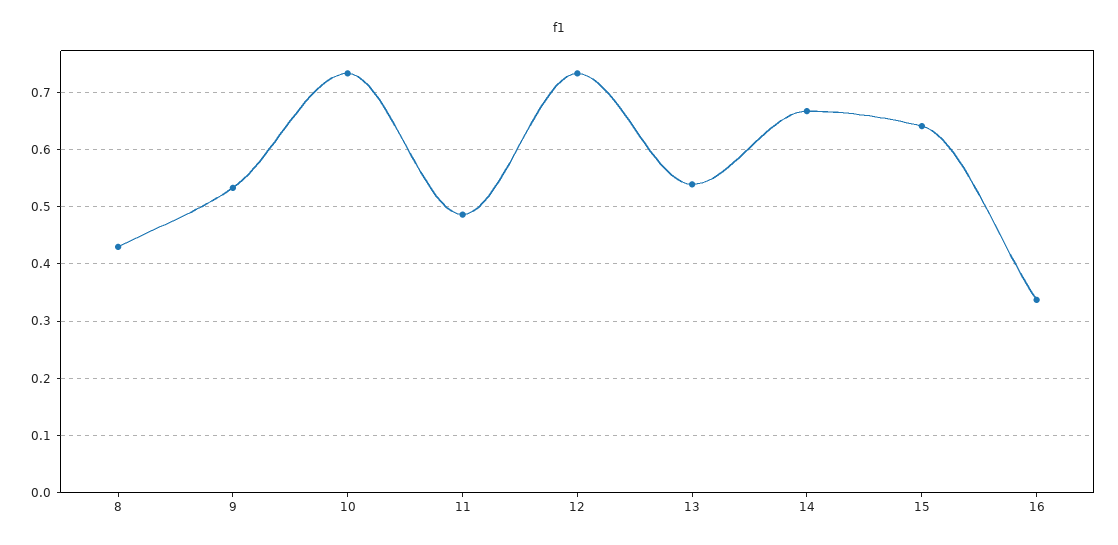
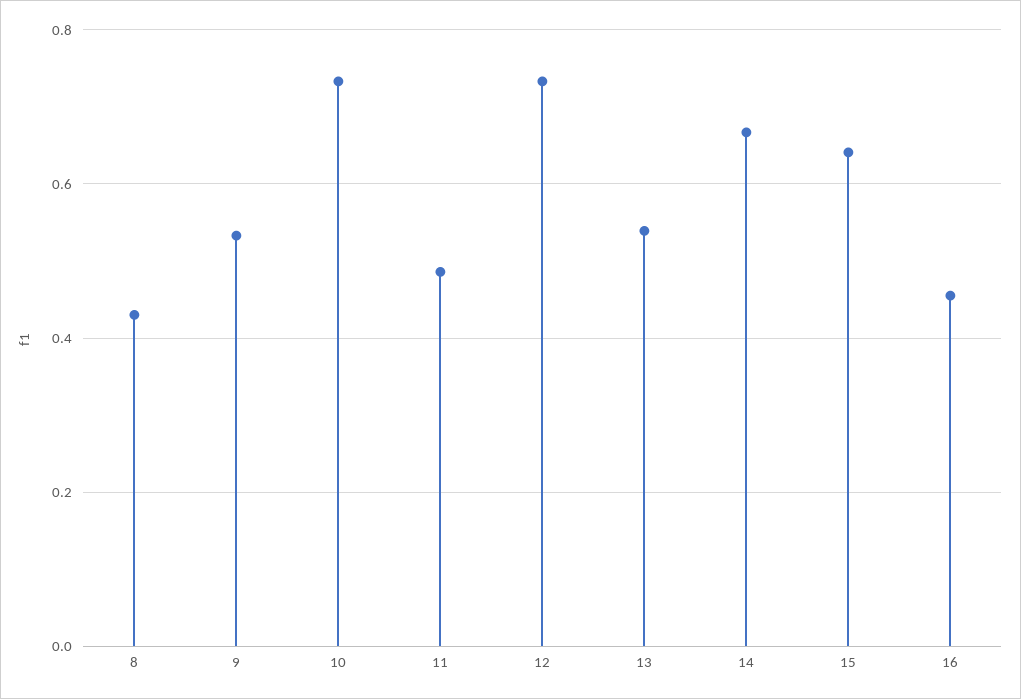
16: 0.34 -> 0.46

